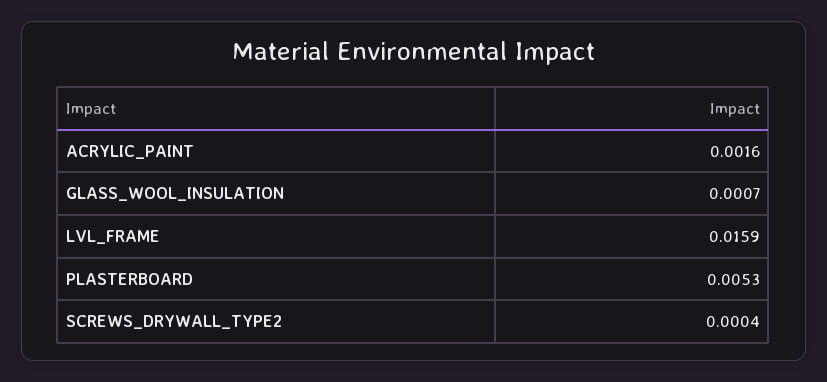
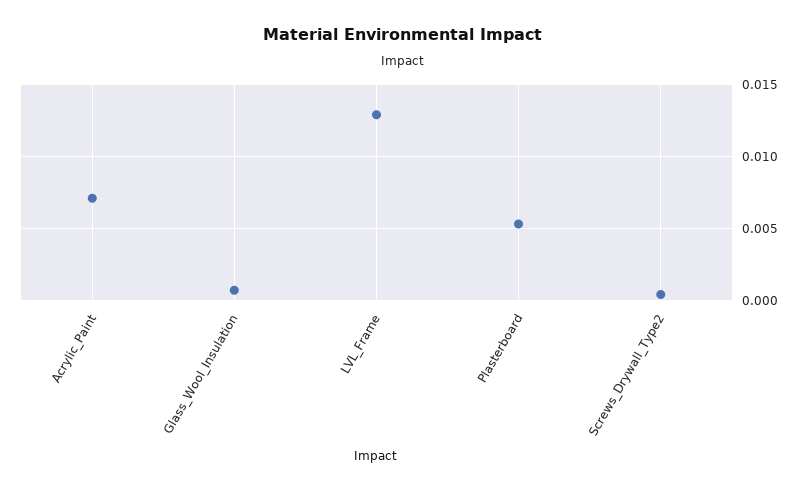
ACRYLIC_PAINT: 0.0016 -> 0.007
LVL_FRAME: 0.0159 -> 0.013

